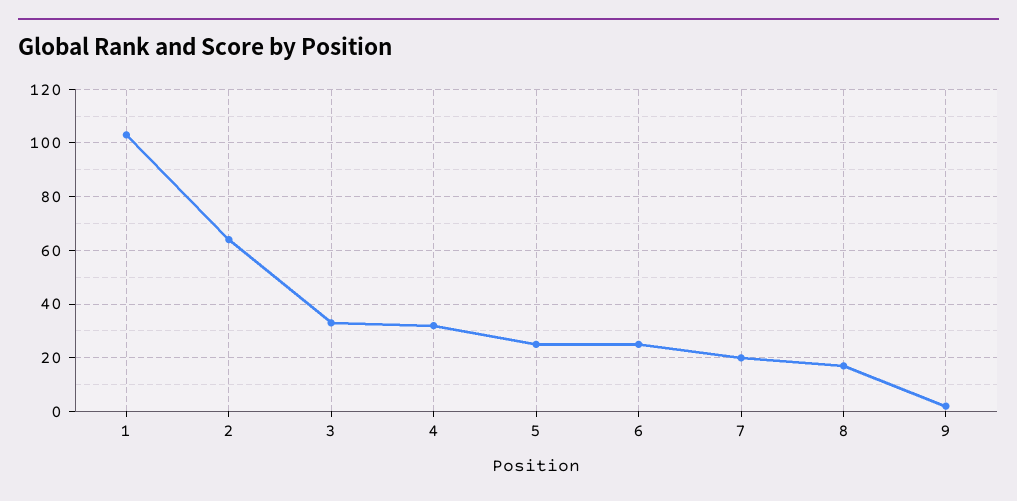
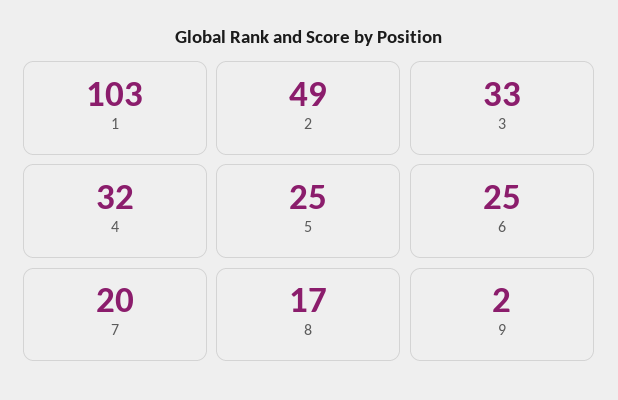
2: 65 -> 49

